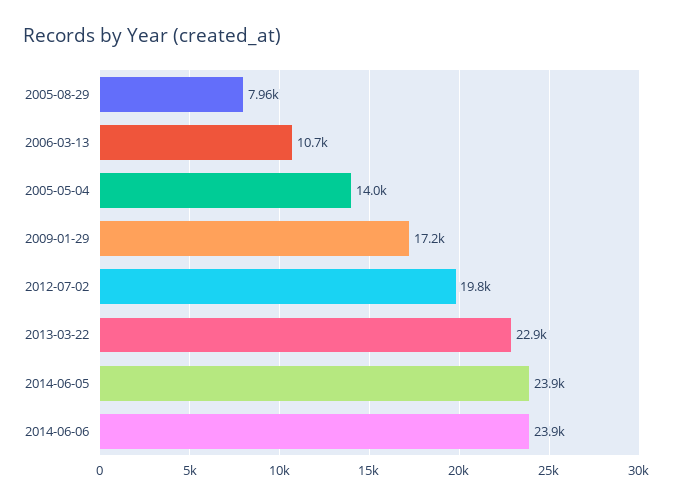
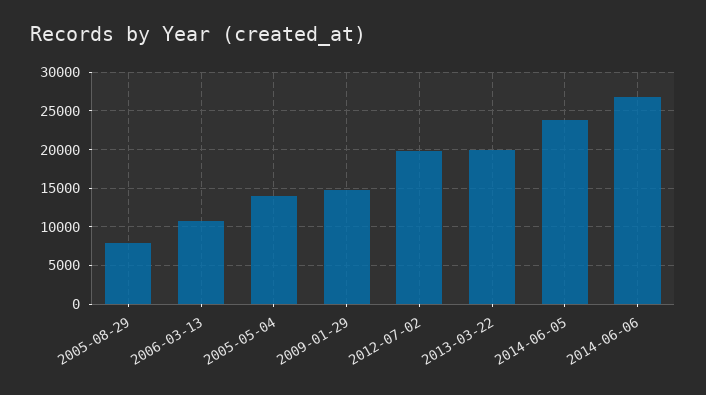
2009-01-29: 17200 -> 15000
2013-03-22: 22900 -> 20000
2014-06-06: 23900 -> 27000

